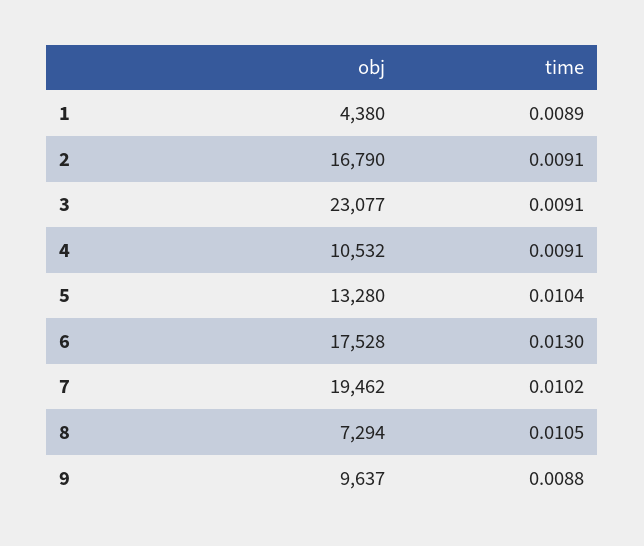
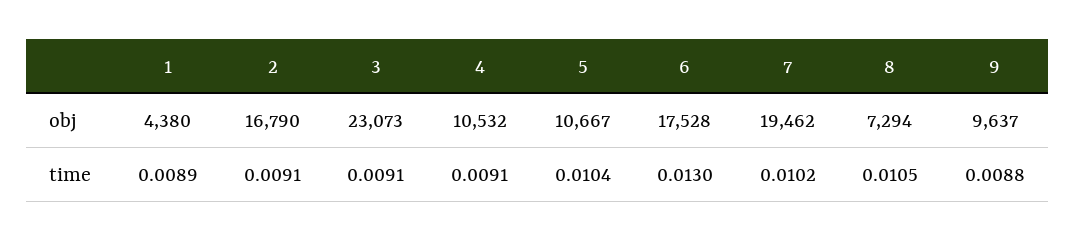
obj, 3: 23077 -> 23073
obj, 5: 13280 -> 10667

